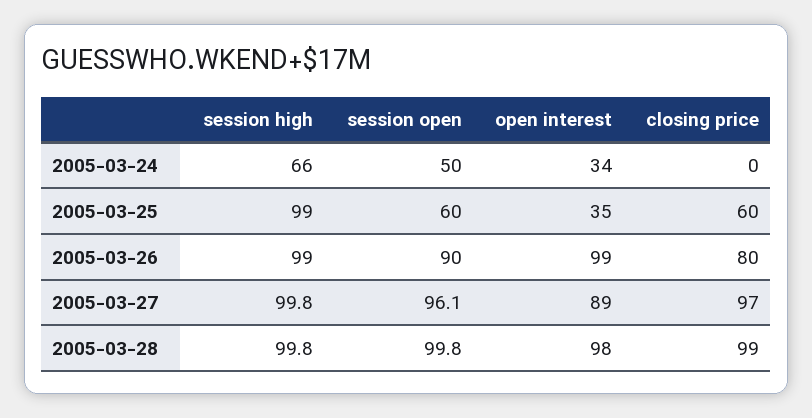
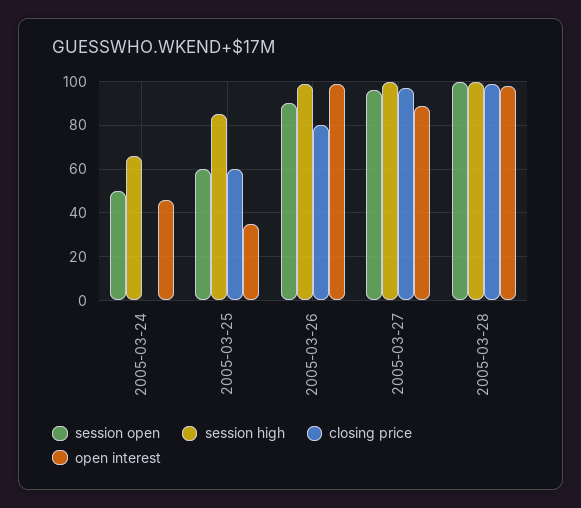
open interest, 2005-03-24: 34 -> 45
session high, 2005-03-25: 99 -> 85

